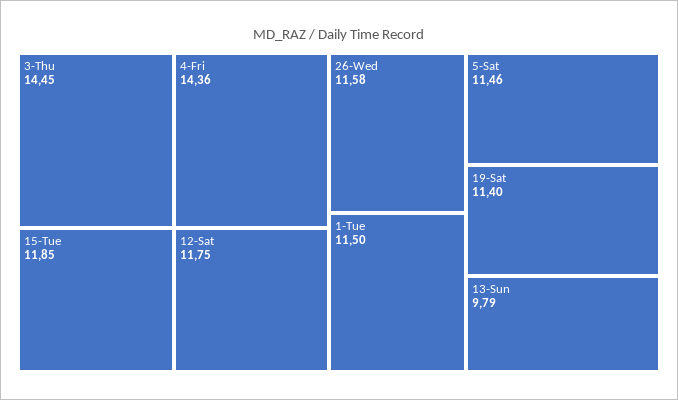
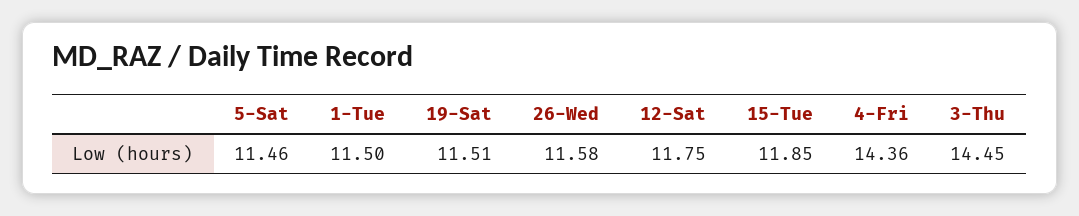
19-Sat: 11.4 -> 11.51
13-Sun: 9.79 -> none

